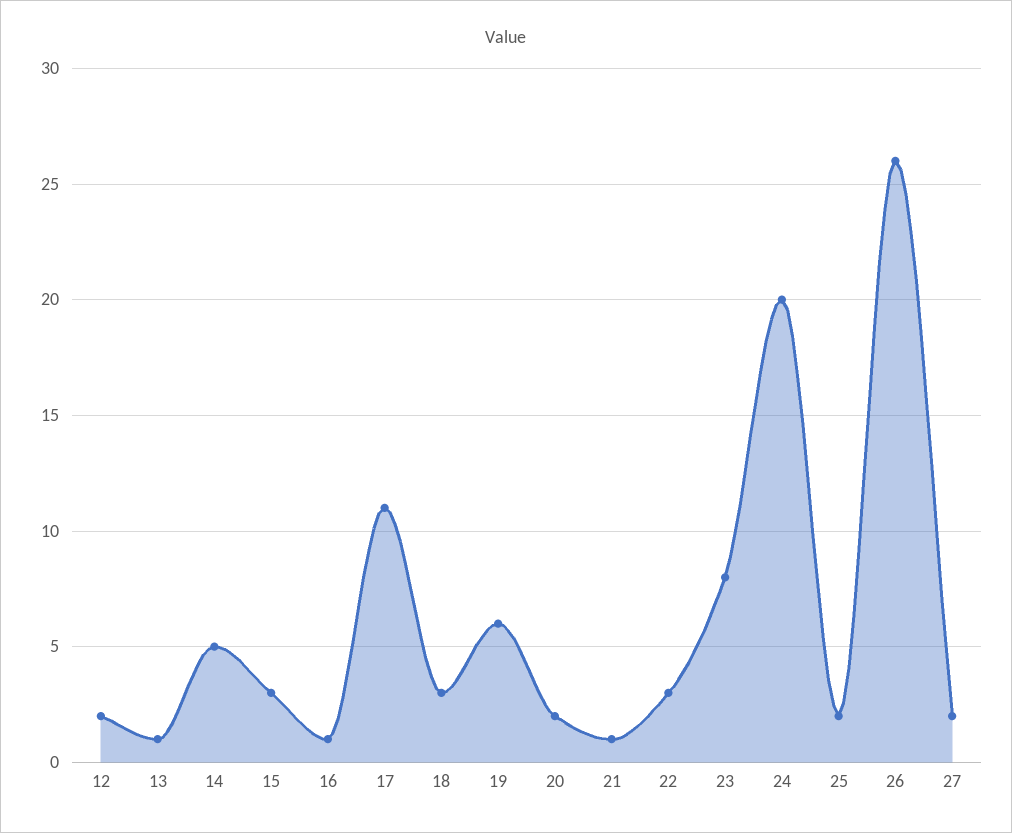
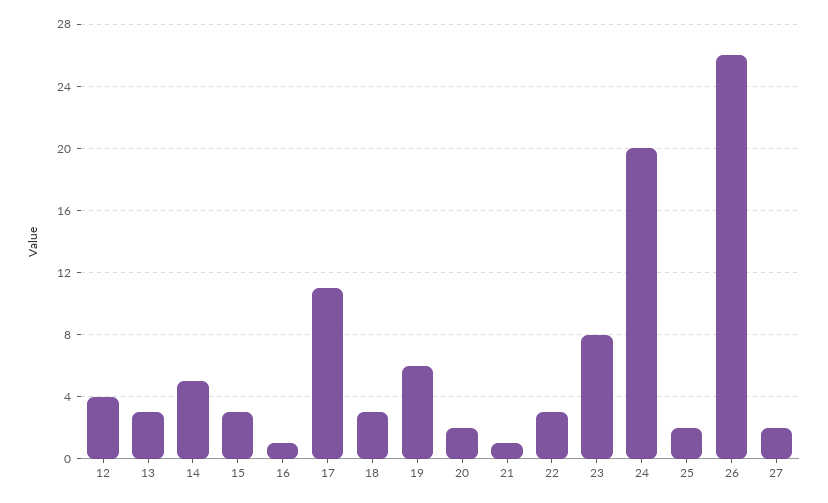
12: 2 -> 4
13: 1 -> 3

